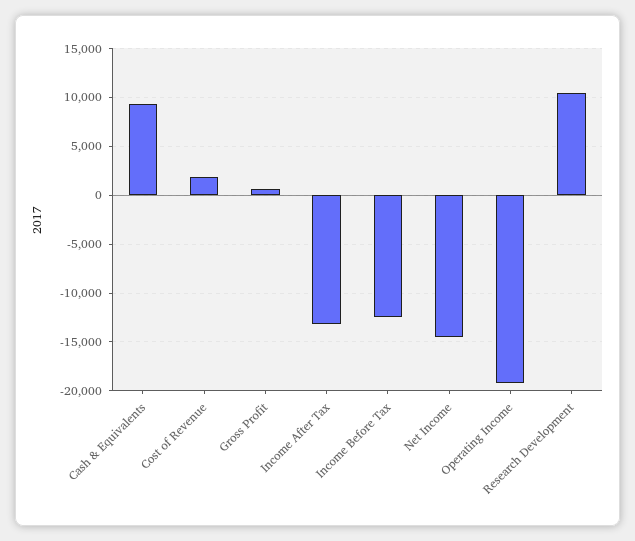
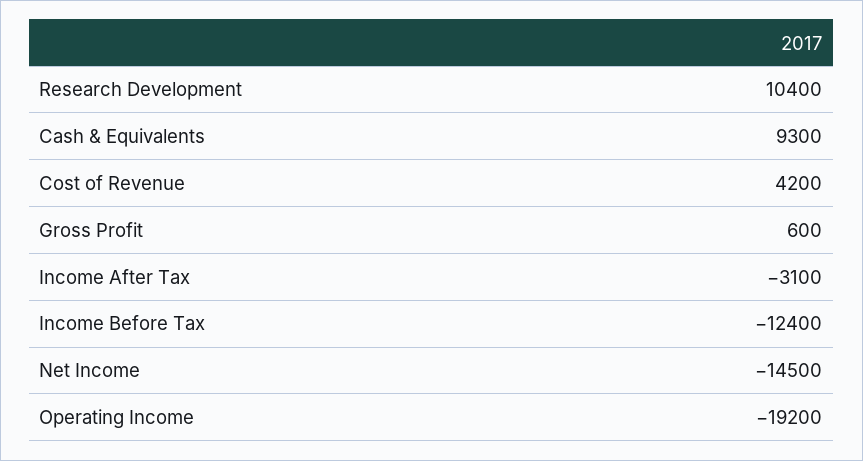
Cost of Revenue: 2000 -> 4200
Income After Tax: -13000 -> -3100

